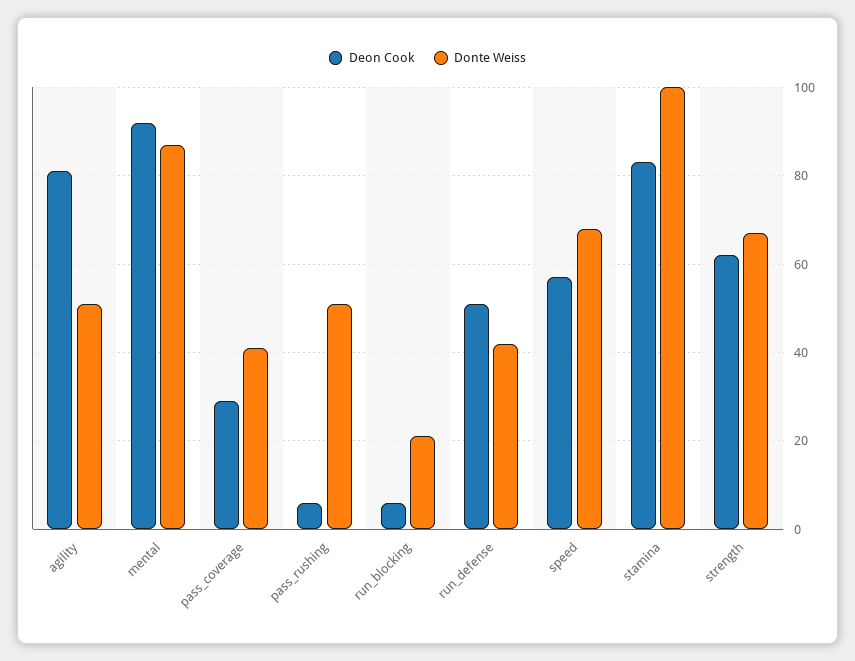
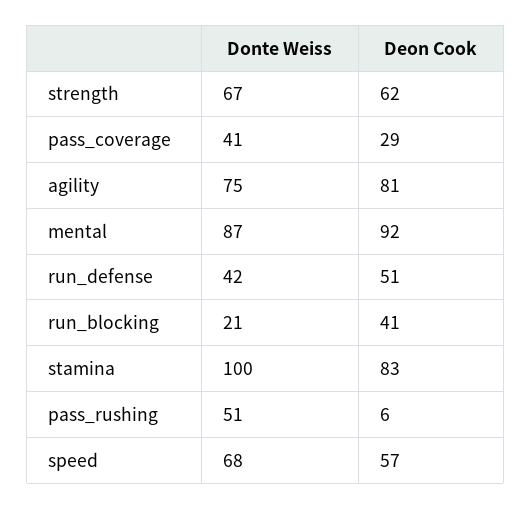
Donte Weiss, agility: 50 -> 75
Deon Cook, run_blocking: 5 -> 41

